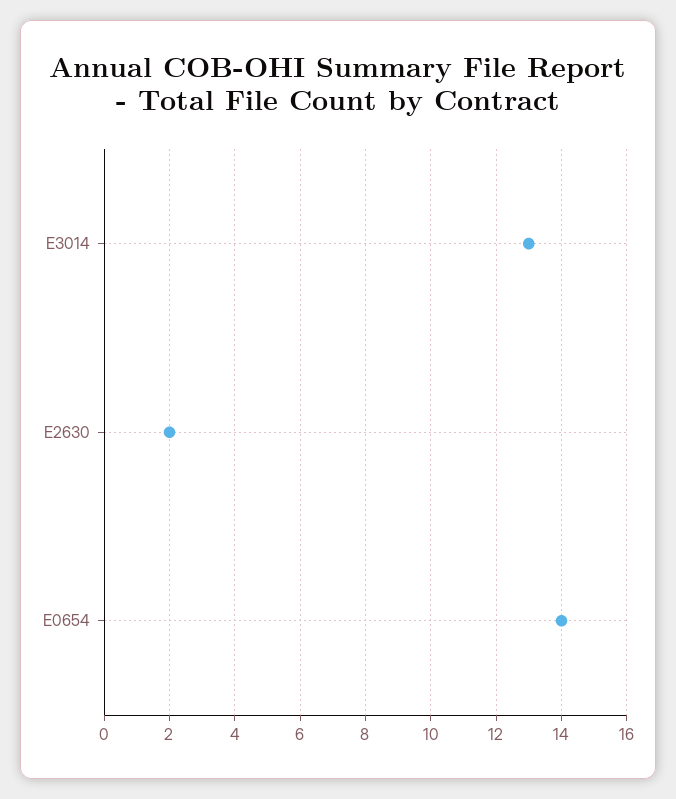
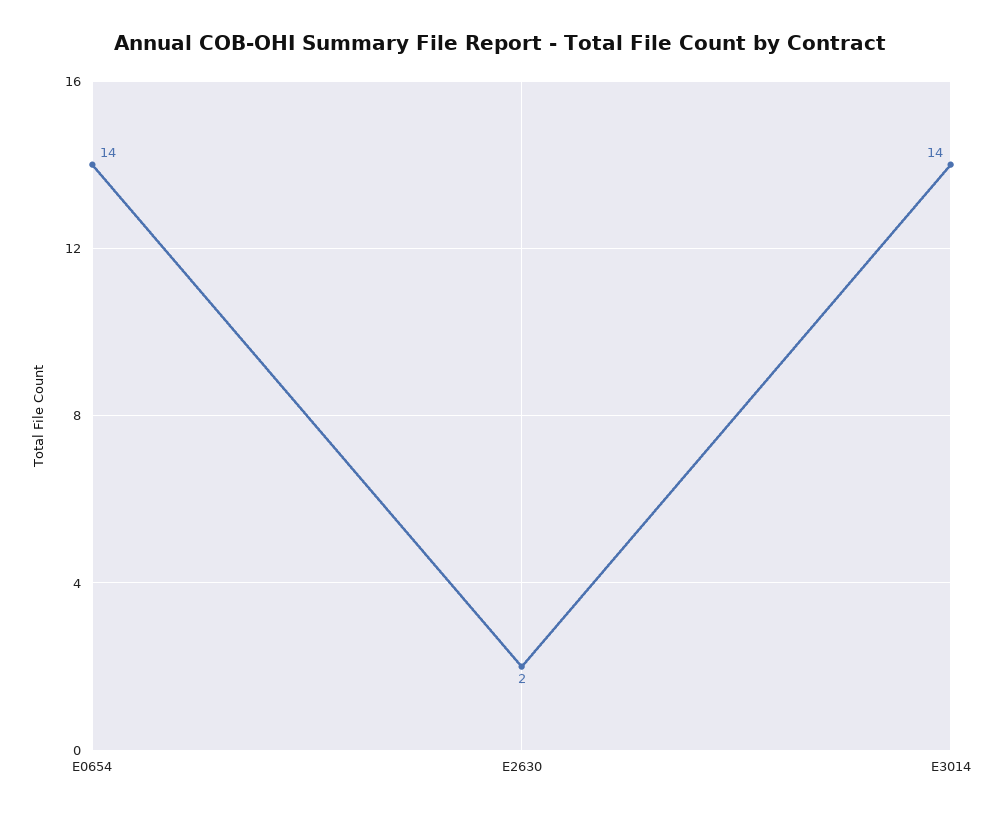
E3014: 13 -> 14

